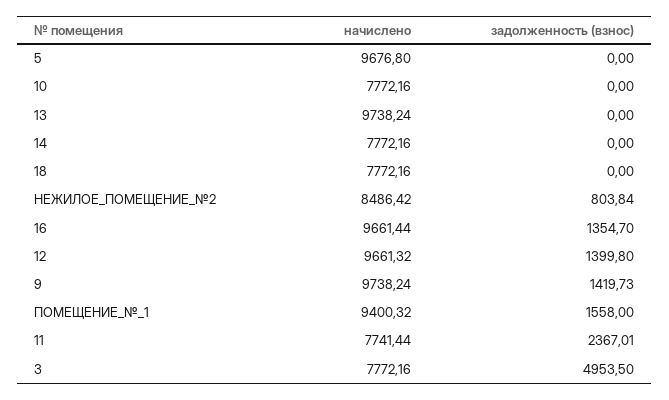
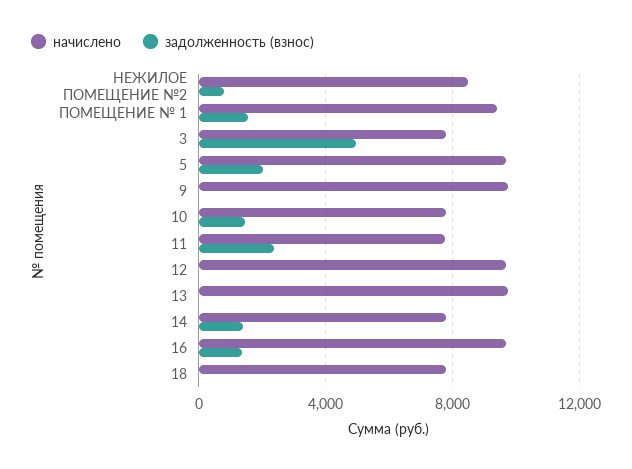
задолженность (взнос), 5: 0 -> 2000
задолженность (взнос), 10: 0 -> 1500
задолженность (взнос), 14: 0 -> 1500
задолженность (взнос), 12: 1399.8 -> 0
задолженность (взнос), 9: 1419.73 -> 0

